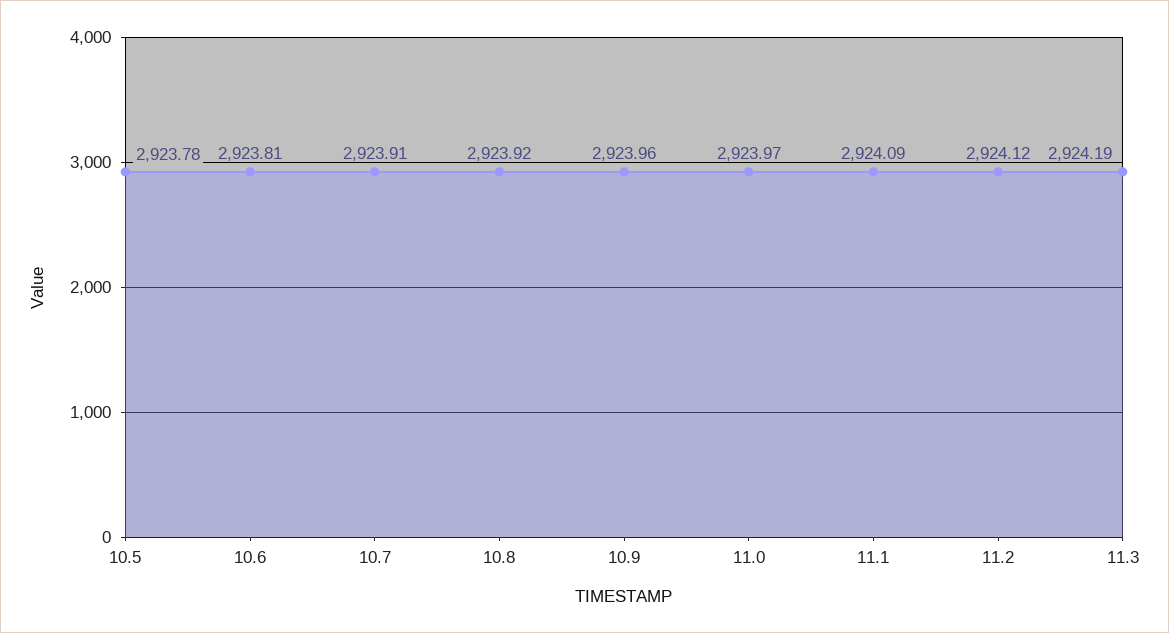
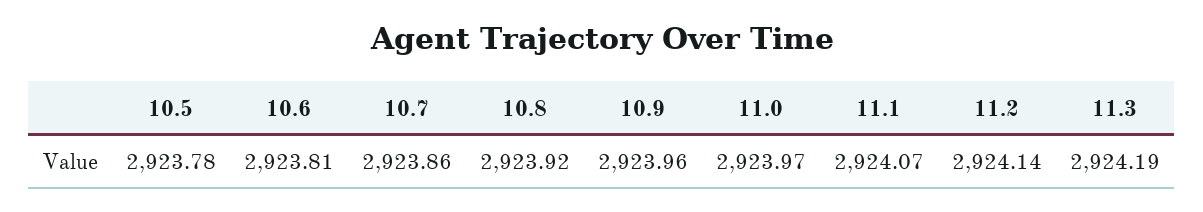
10.7: 2923.91 -> 2923.86
11.1: 2924.09 -> 2924.07
11.2: 2924.12 -> 2924.14

